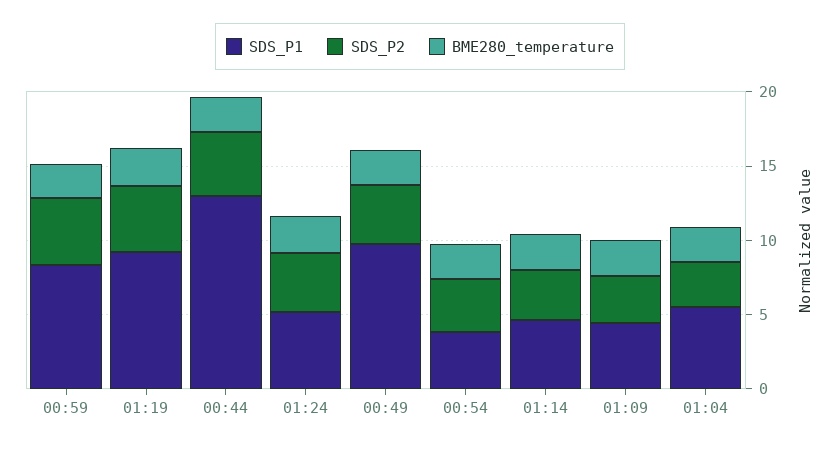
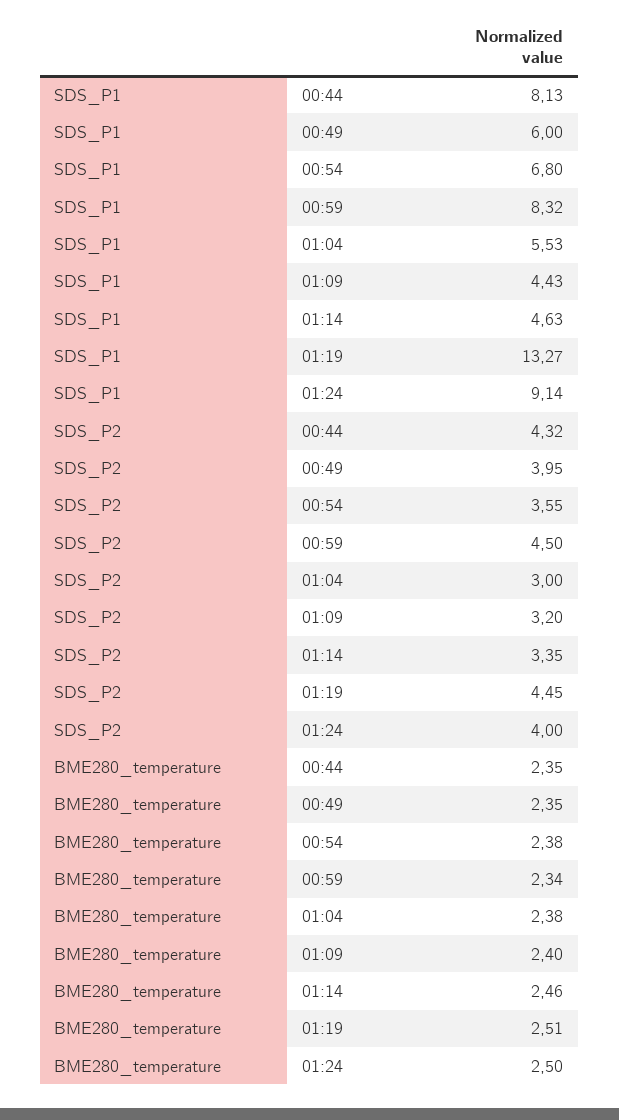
SDS_P1, 01:19: 9 -> 13.27
SDS_P1, 00:44: 13 -> 8.13
SDS_P1, 01:24: 5 -> 9.14
SDS_P1, 00:49: 10 -> 6
SDS_P1, 00:54: 4 -> 6.8

